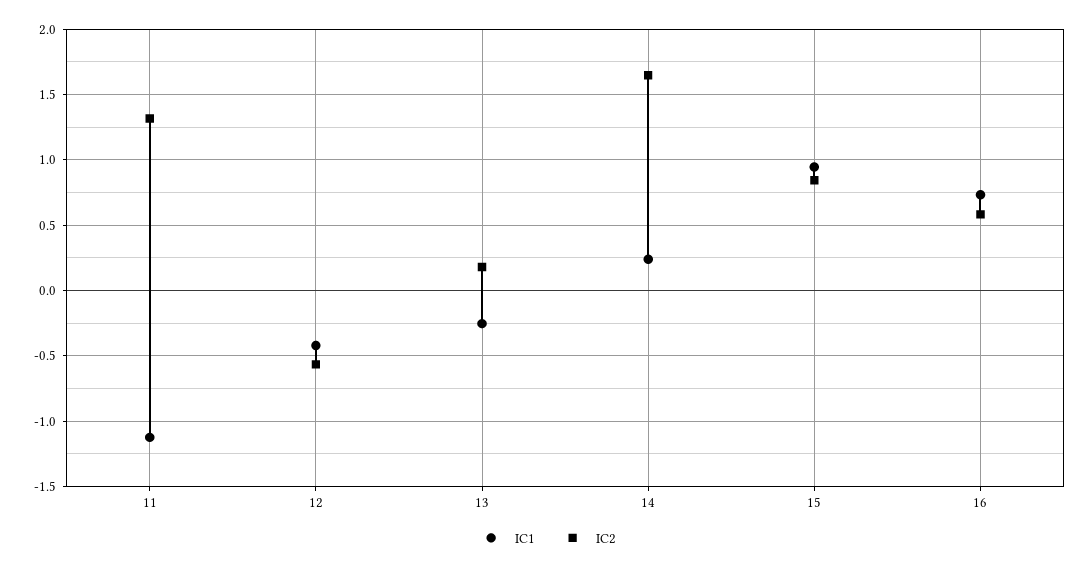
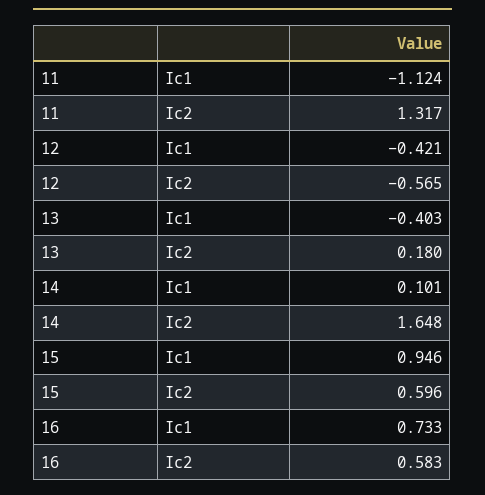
IC1, 13: -0.25 -> -0.403
IC1, 14: 0.25 -> 0.101
IC2, 15: 0.85 -> 0.596

